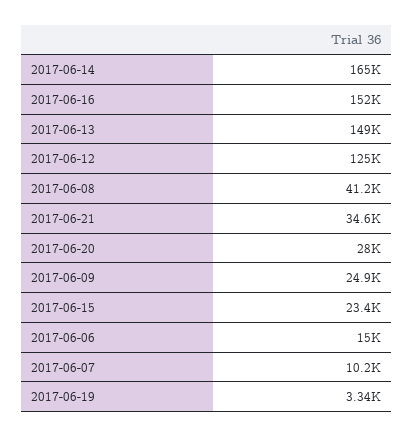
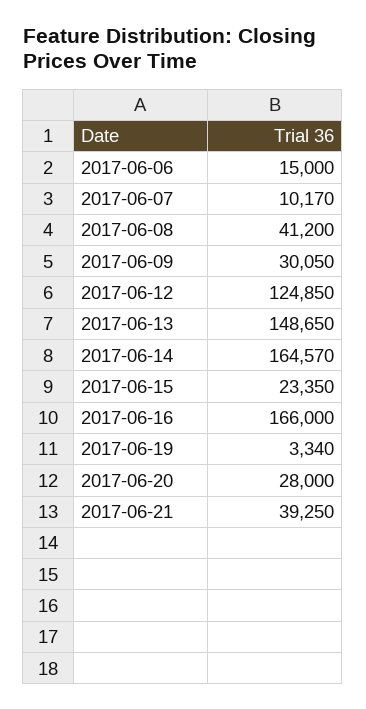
2017-06-16: 152000 -> 166000
2017-06-21: 34600 -> 39250
2017-06-09: 24900 -> 30050

